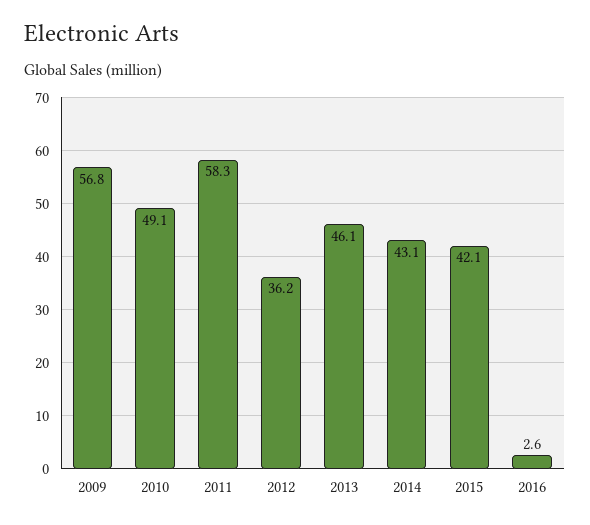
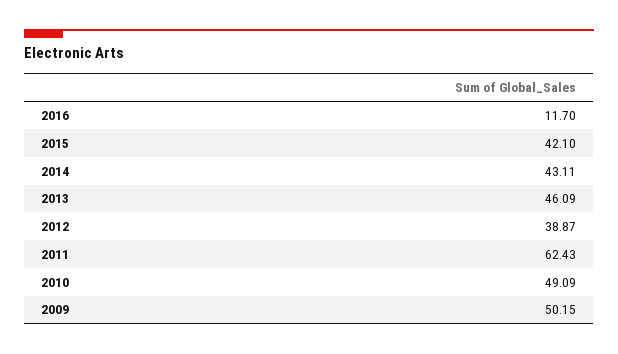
2009: 56.8 -> 50.15
2011: 58.3 -> 62.43
2012: 36.2 -> 38.87
2016: 2.6 -> 11.7

